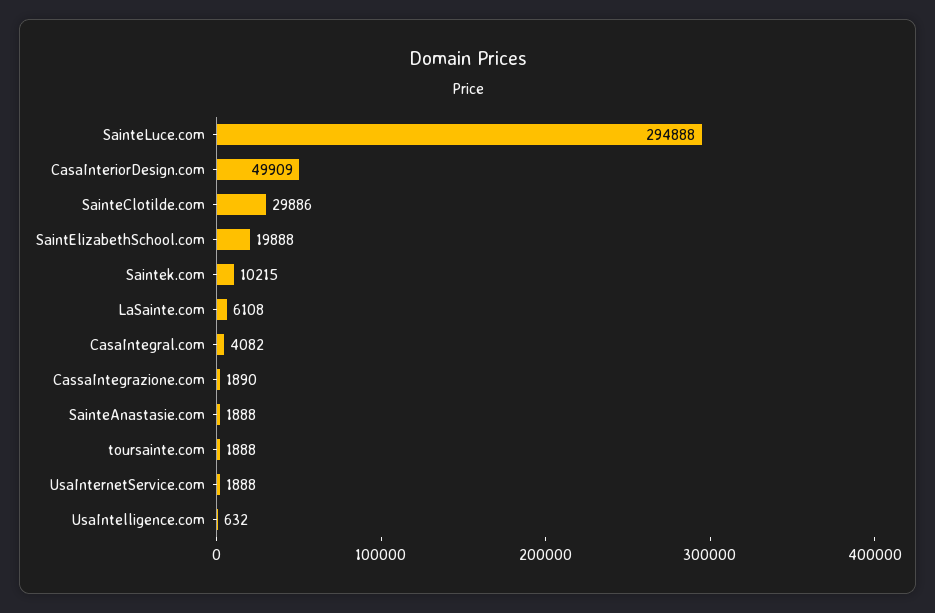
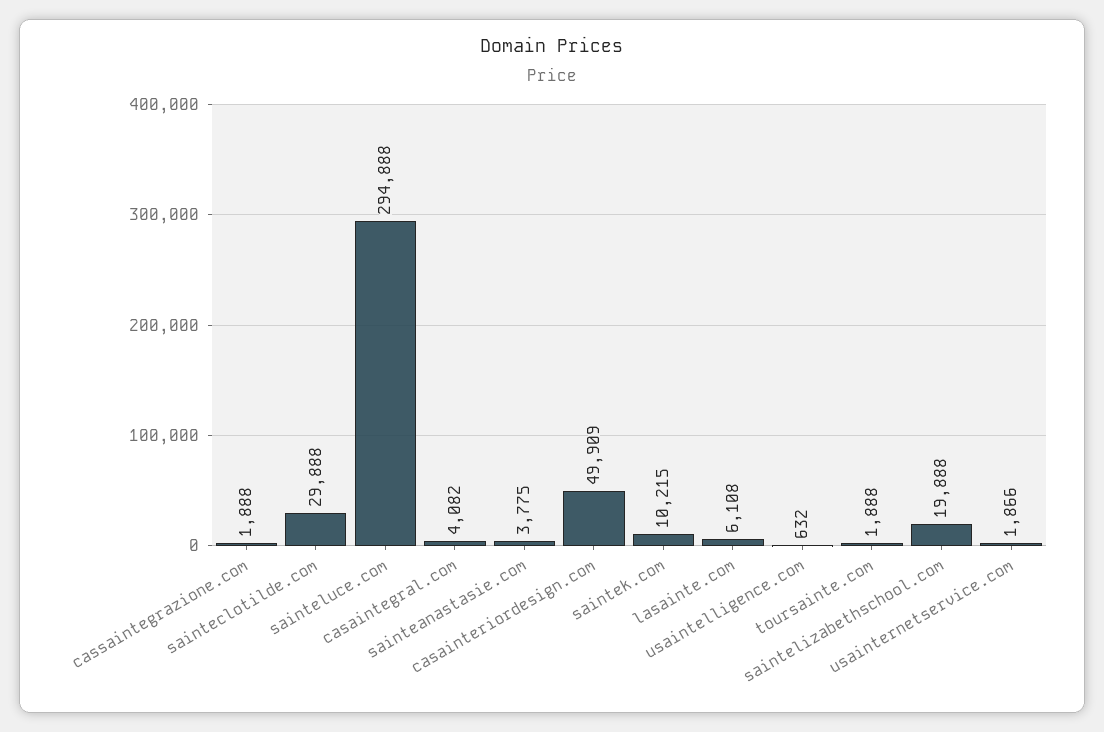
SainteClotilde.com: 29886 -> 29888
CassaIntegrazione.com: 1890 -> 1888
SainteAnastasie.com: 1888 -> 3775
UsaInternetService.com: 1888 -> 1866

